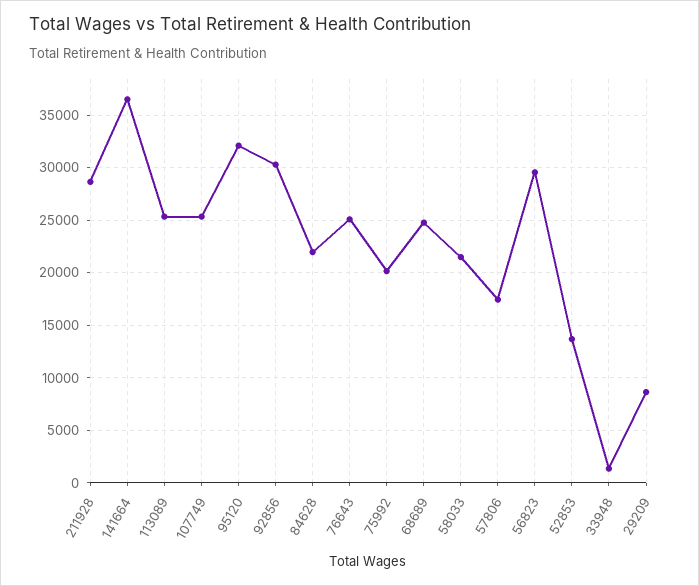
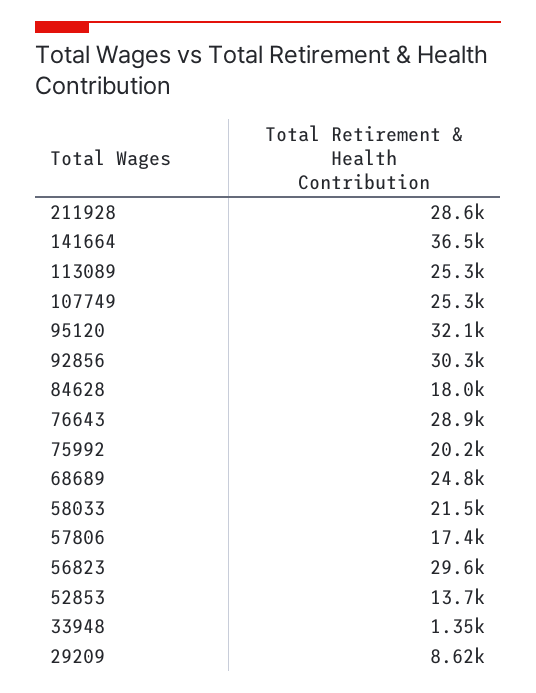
84628: 22000 -> 18000
76643: 25000 -> 28900

